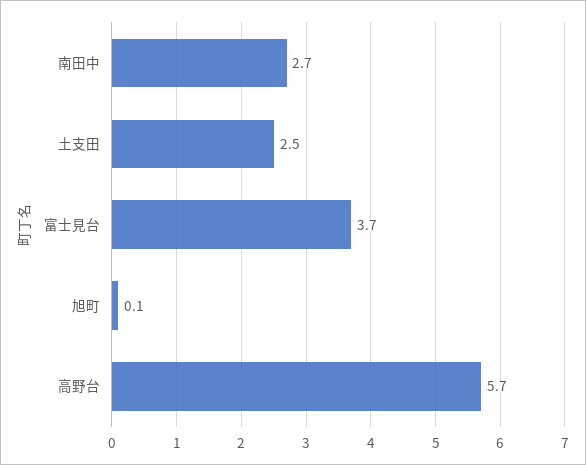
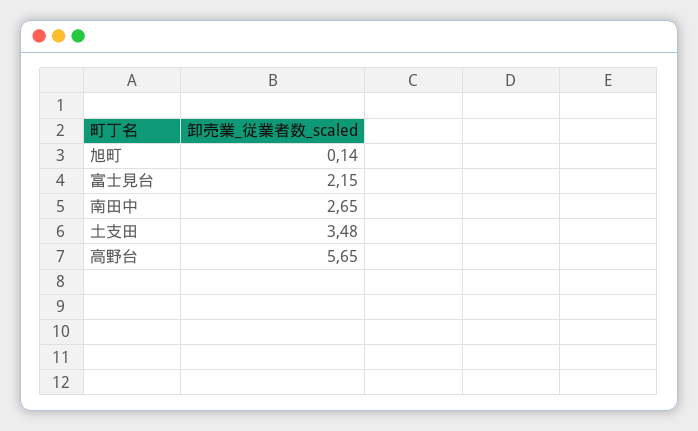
土支田: 2.5 -> 3.48
富士見台: 3.7 -> 2.15

